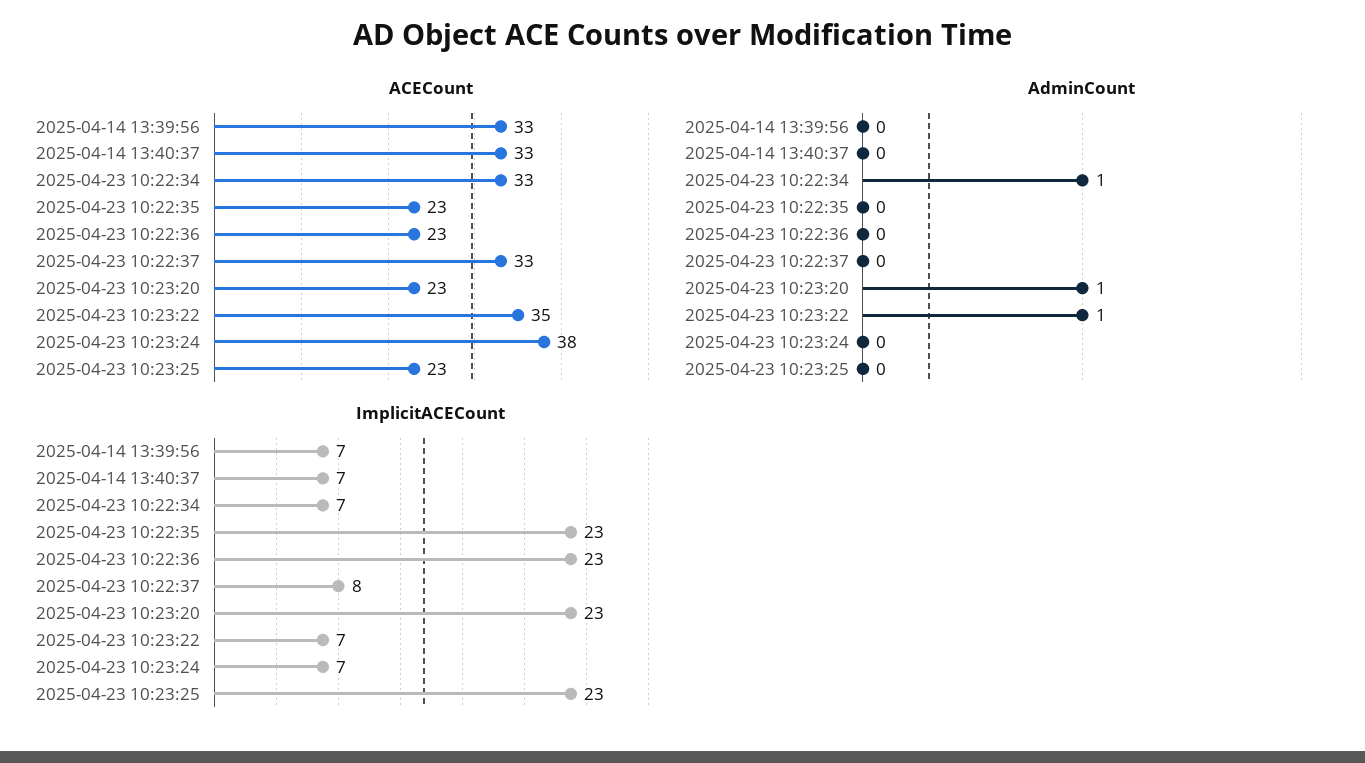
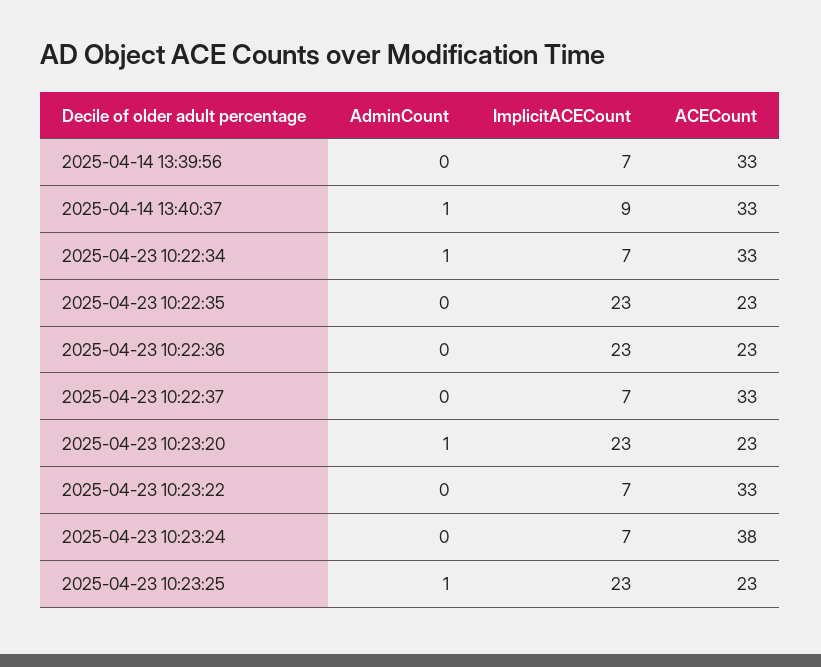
ACECount, 2025-04-23 10:23:22: 35 -> 33
AdminCount, 2025-04-14 13:40:37: 0 -> 1
AdminCount, 2025-04-23 10:23:22: 1 -> 0
AdminCount, 2025-04-23 10:23:25: 0 -> 1
ImplicitACECount, 2025-04-14 13:40:37: 7 -> 9
ImplicitACECount, 2025-04-23 10:22:37: 8 -> 7

